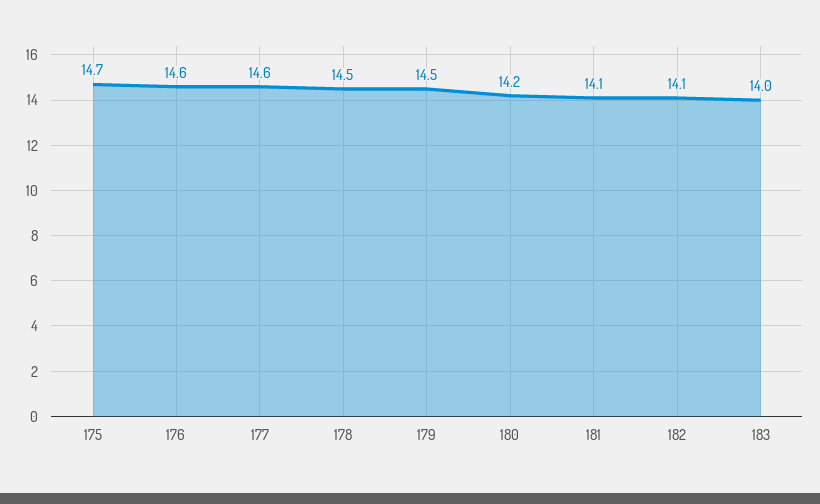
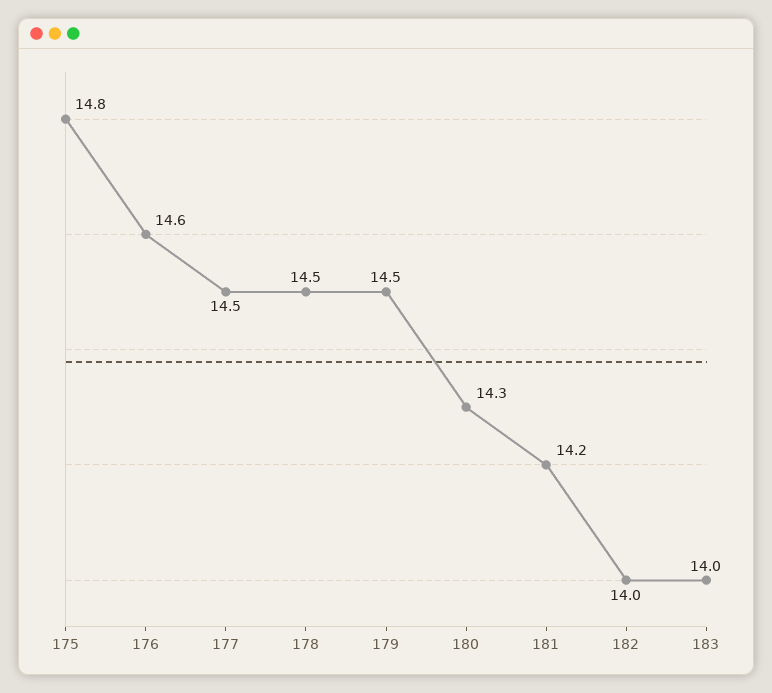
175: 14.7 -> 14.8
177: 14.6 -> 14.5
180: 14.2 -> 14.3
181: 14.1 -> 14.2
182: 14.1 -> 14

